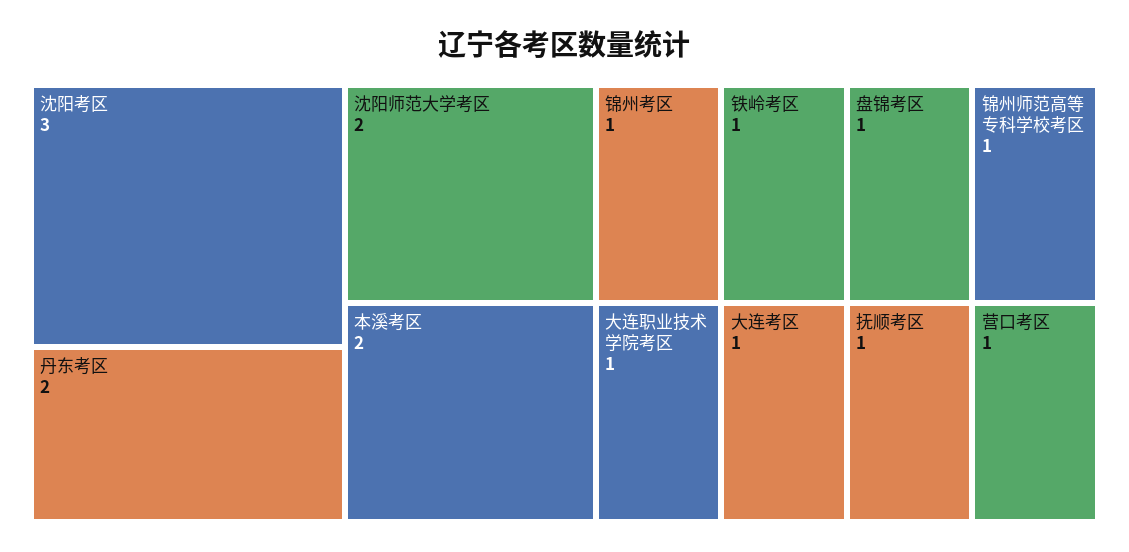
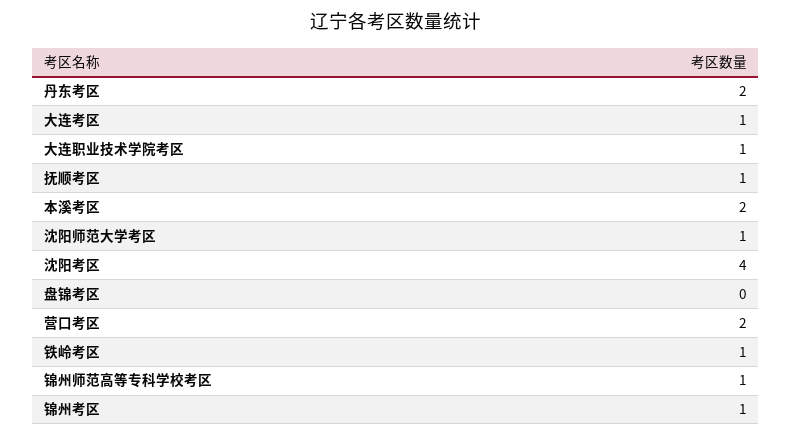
沈阳考区: 3 -> 4
沈阳师范大学考区: 2 -> 1
盘锦考区: 1 -> 0
营口考区: 1 -> 2

